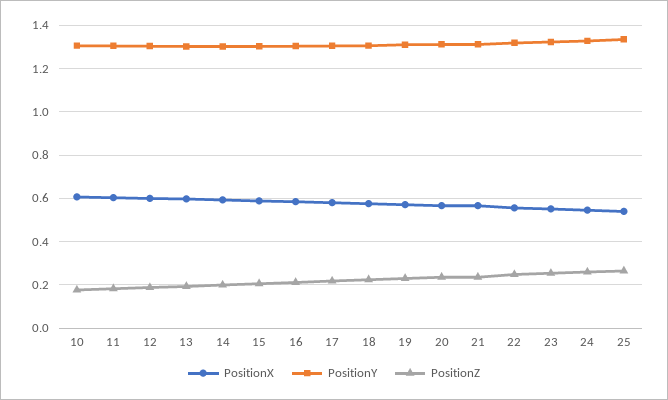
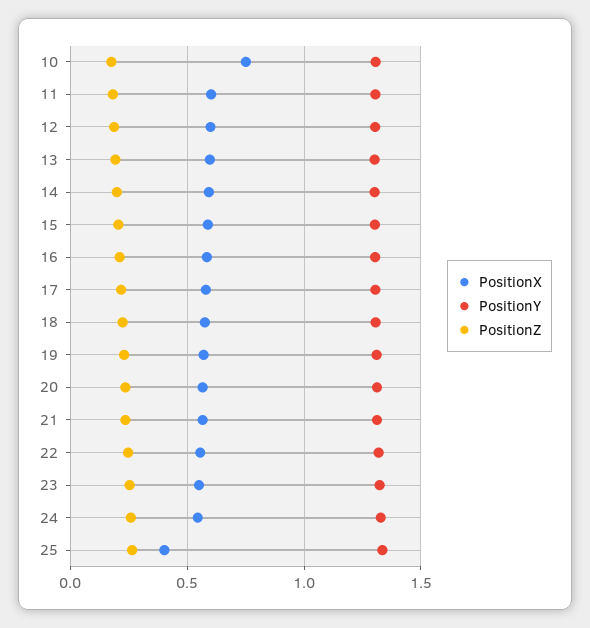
PositionX, 10: 0.6 -> 0.75
PositionX, 25: 0.55 -> 0.4

